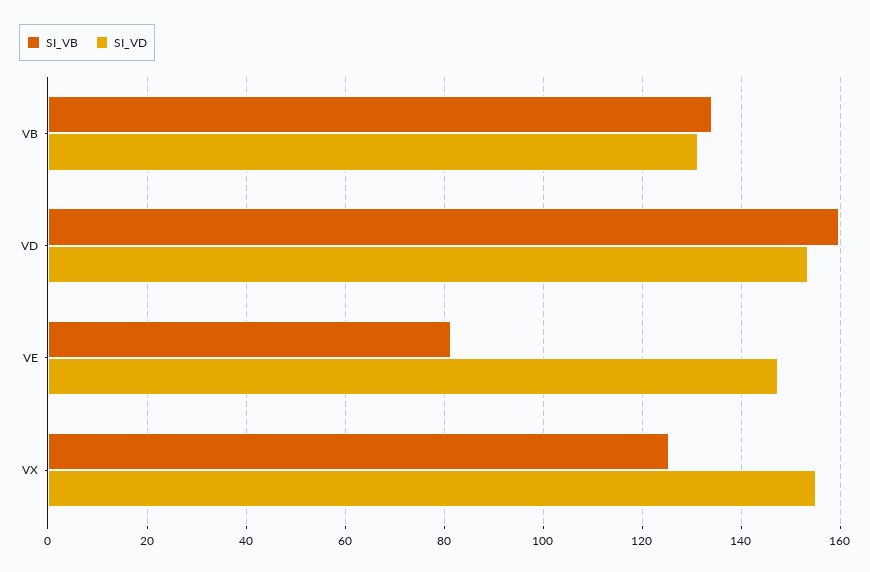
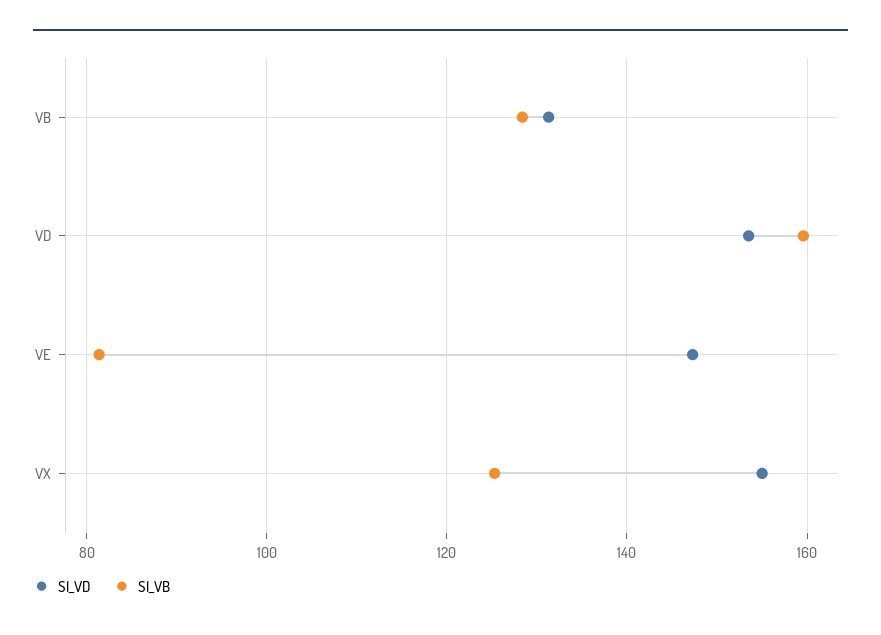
SI_VB, VB: 134 -> 128

